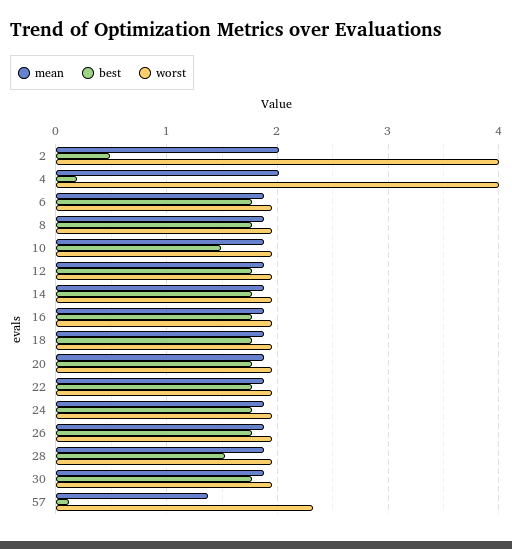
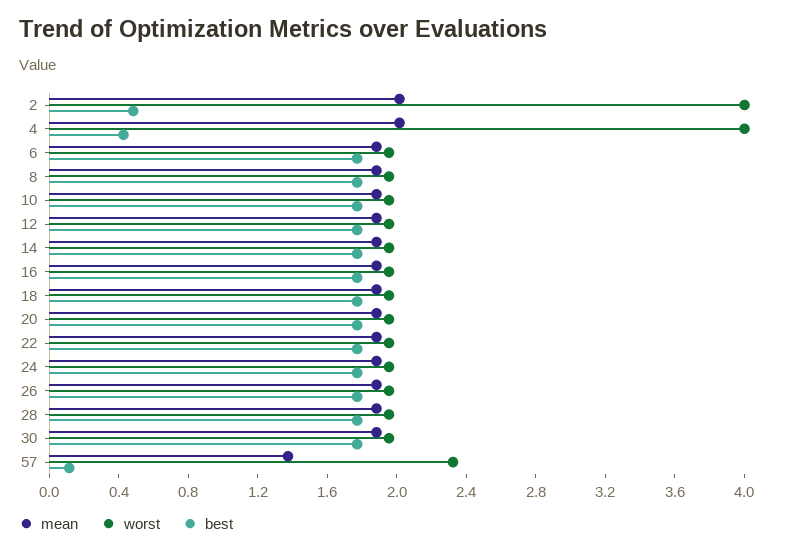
best, 4: 0.2 -> 0.4
best, 10: 1.5 -> 1.8
best, 28: 1.5 -> 1.8

